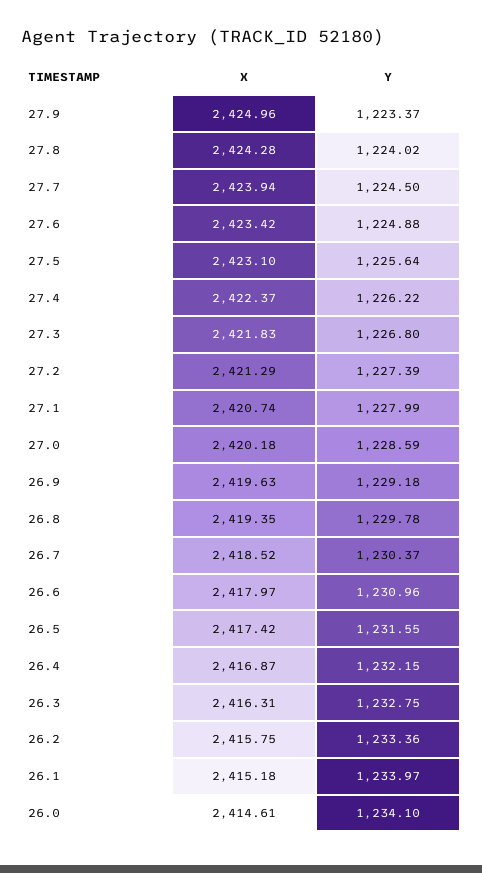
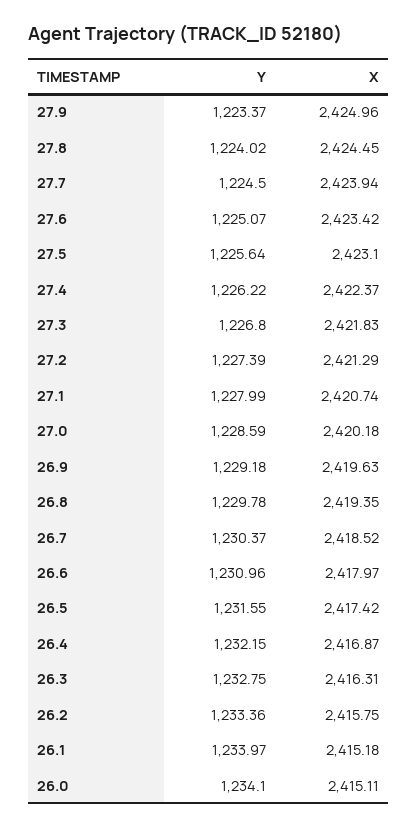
X, 27.8: 2424.28 -> 2424.45
Y, 27.6: 1224.88 -> 1225.07
X, 26.0: 2414.61 -> 2415.11

